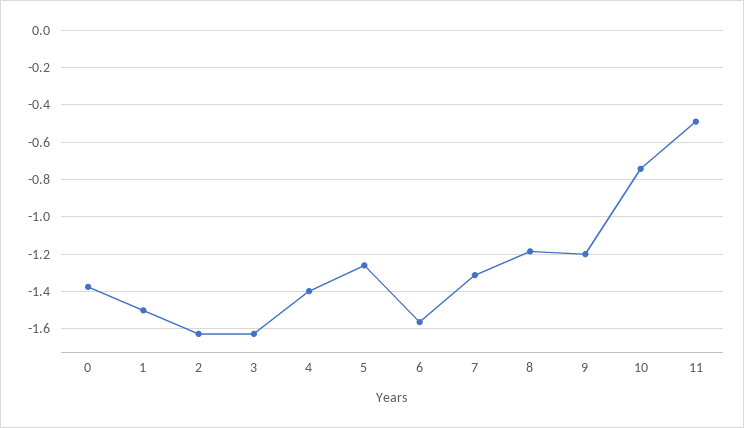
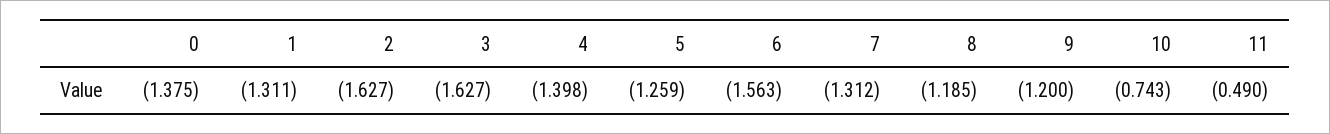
1: -1.5 -> -1.311

